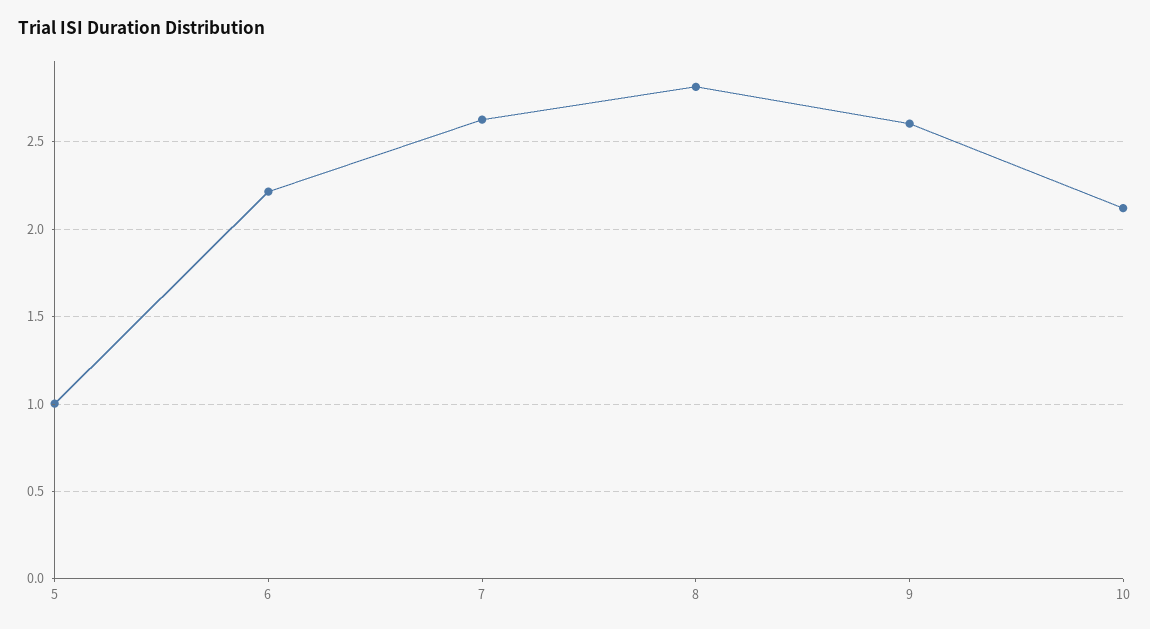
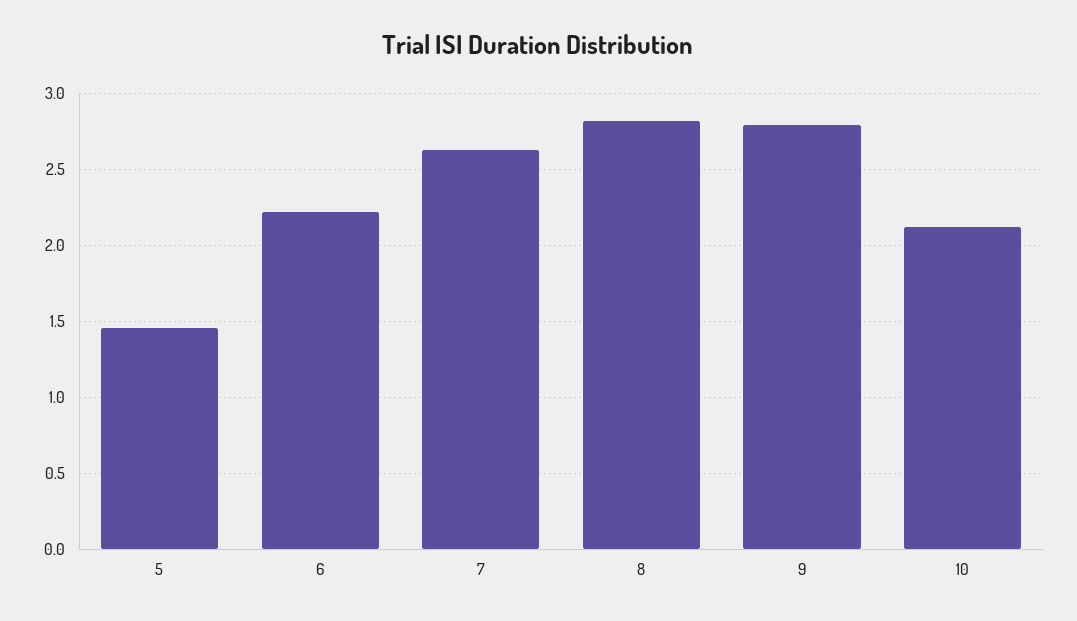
5: 1 -> 1.45
9: 2.6 -> 2.8

